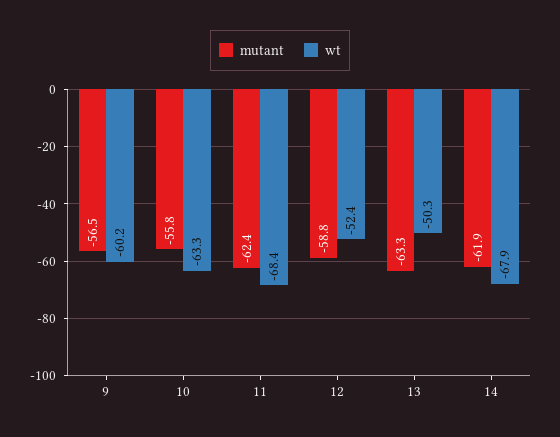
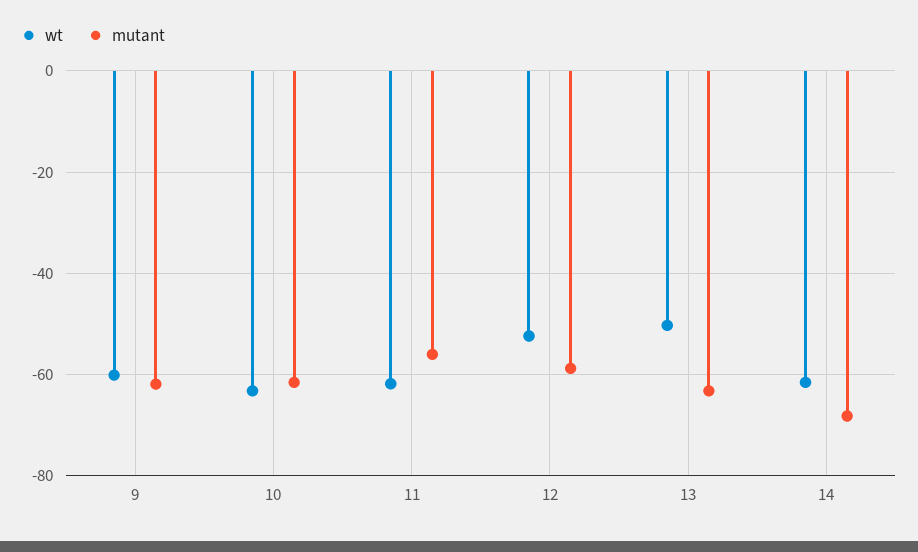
mutant, 9: -56.5 -> -62
mutant, 10: -55.8 -> -62
mutant, 11: -62.4 -> -56
wt, 11: -68.4 -> -62
mutant, 14: -61.9 -> -68
wt, 14: -67.9 -> -62

